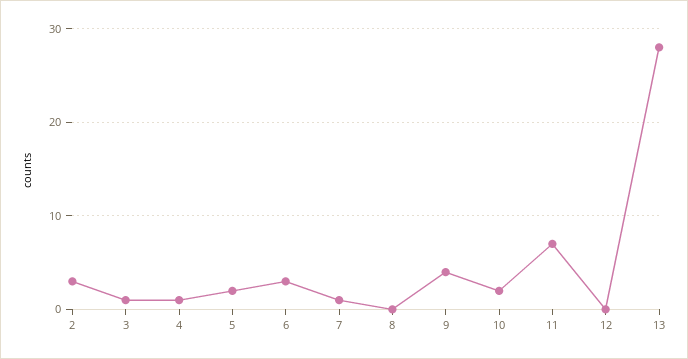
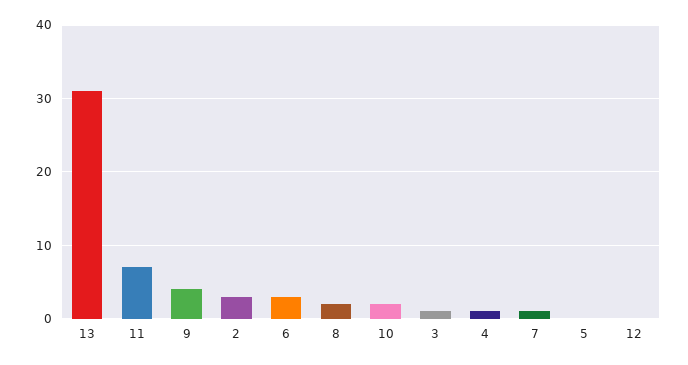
5: 2 -> 0
8: 0 -> 2
13: 28 -> 31

